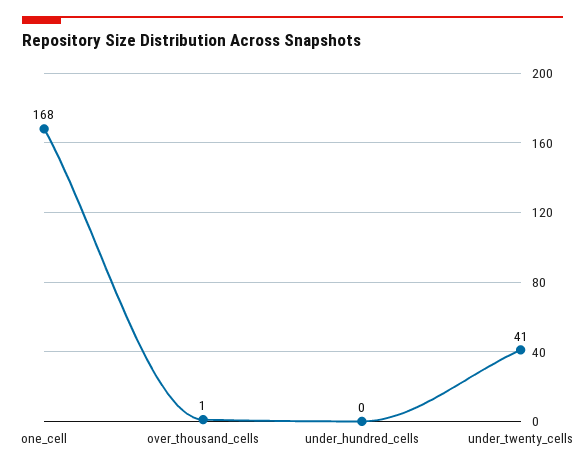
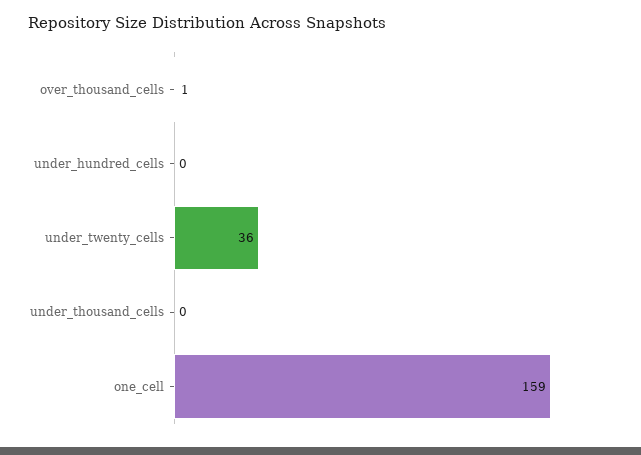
one_cell: 168 -> 159
under_twenty_cells: 41 -> 36
under_thousand_cells: none -> 0

